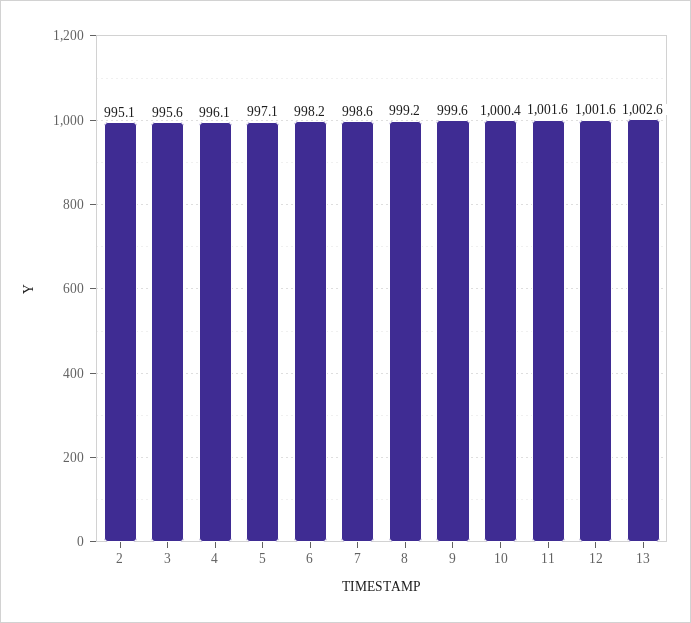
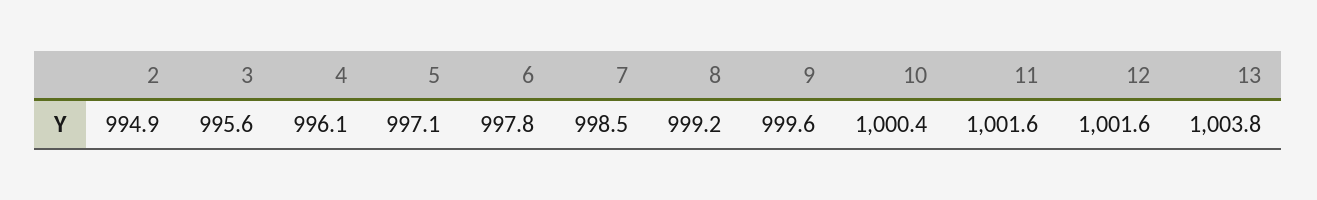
2: 995.1 -> 994.9
6: 998.2 -> 997.8
7: 998.6 -> 998.5
13: 1002.6 -> 1003.8

